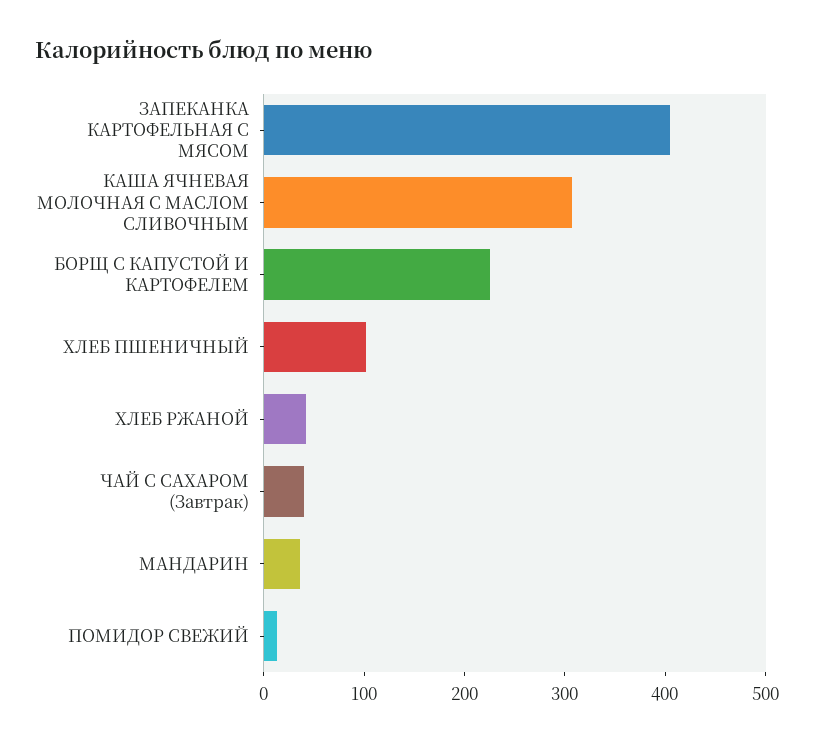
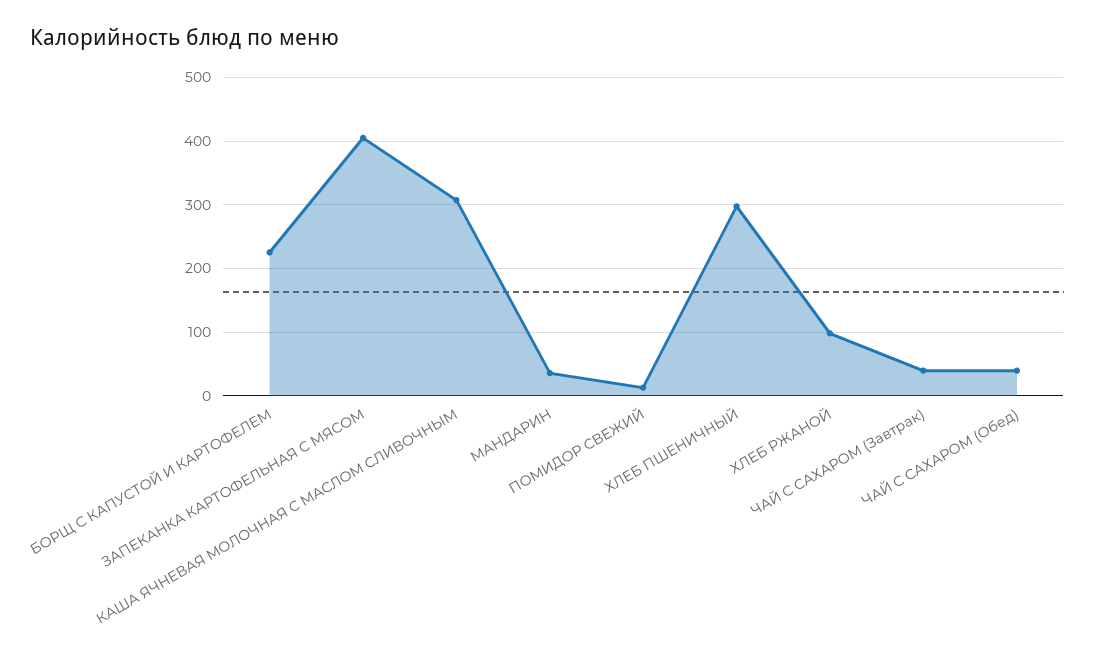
ХЛЕБ ПШЕНИЧНЫЙ: 100 -> 300
ХЛЕБ РЖАНОЙ: 40 -> 100
ЧАЙ С САХАРОМ (Обед): none -> 40

